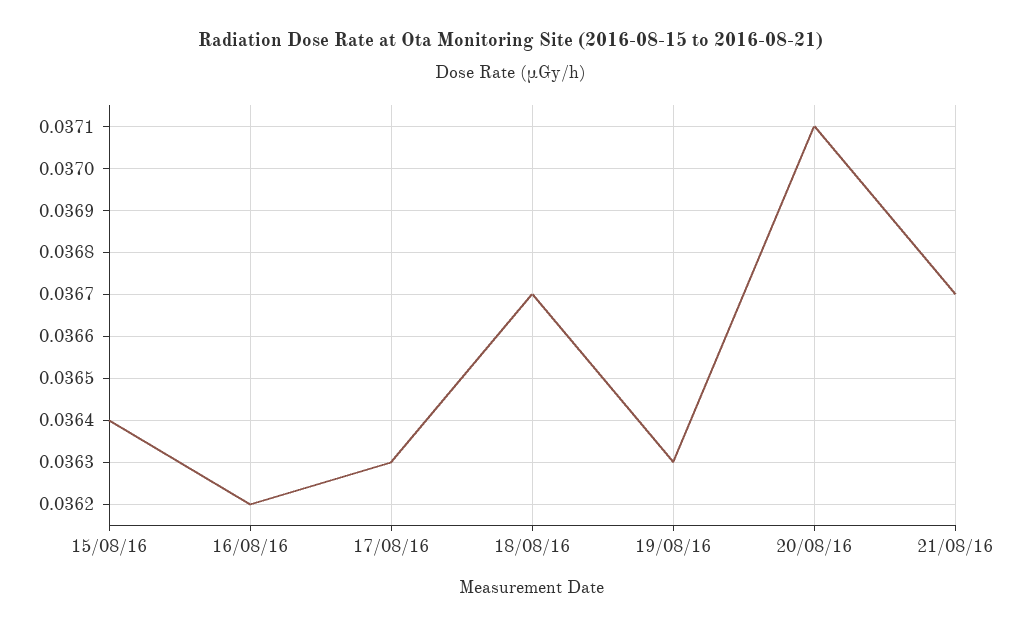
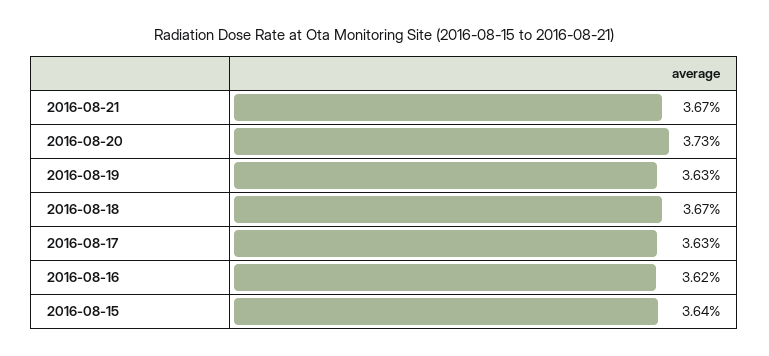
20/08/16: 0.0371 -> 0.0373

